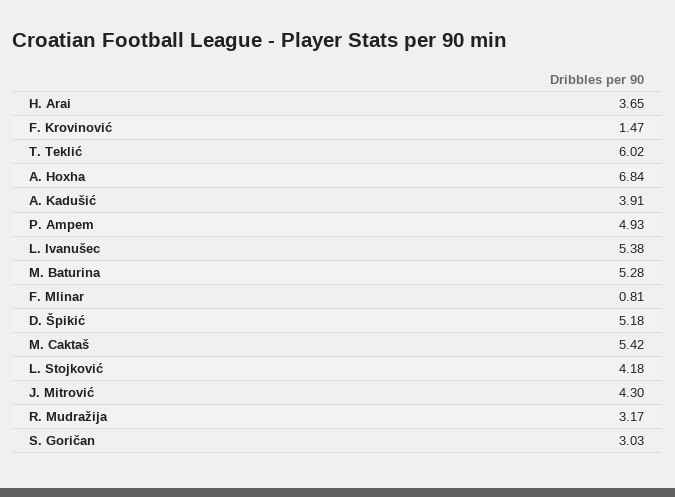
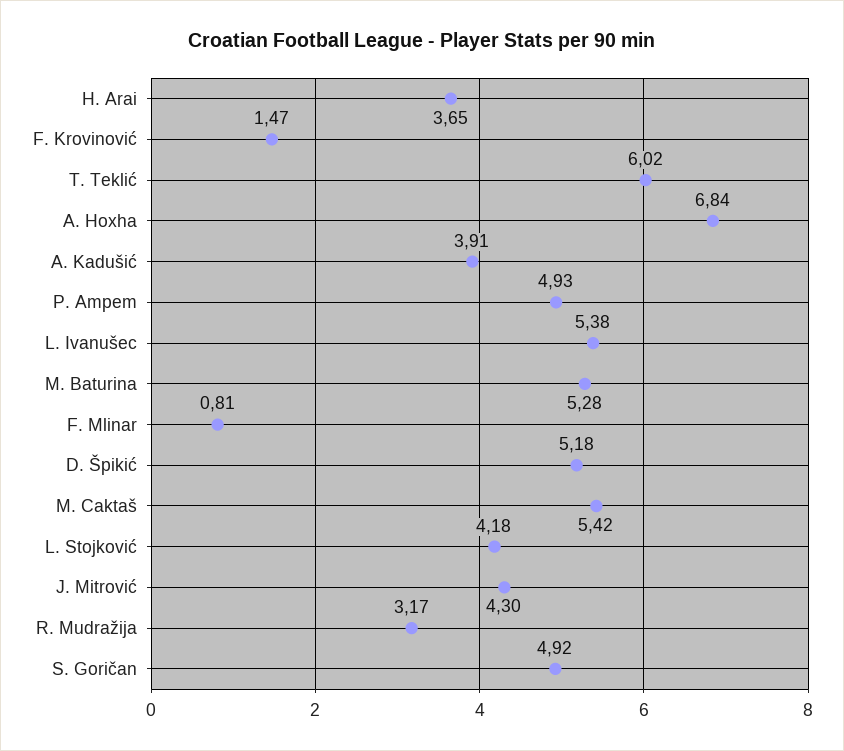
S. Goričan: 3.03 -> 4.92

